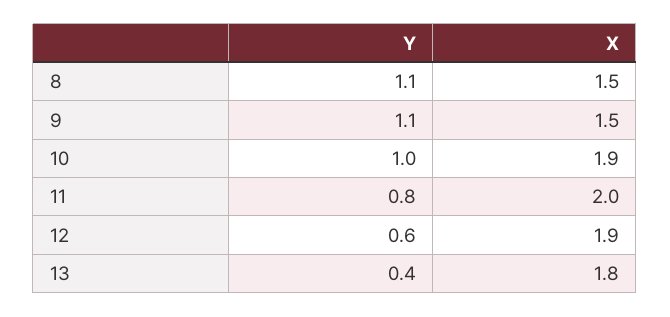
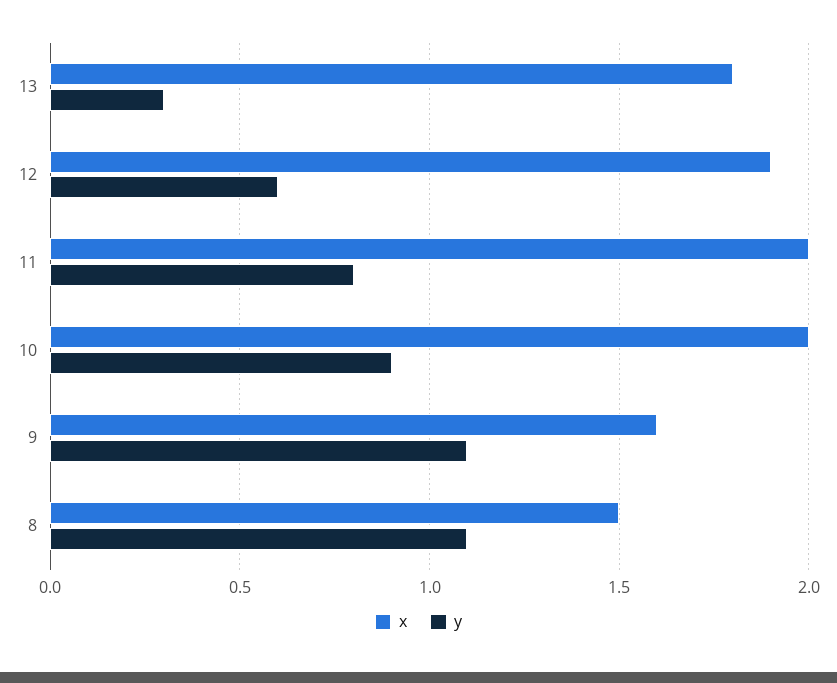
X, 9: 1.5 -> 1.6
Y, 10: 1 -> 0.9
X, 10: 1.9 -> 2
Y, 13: 0.4 -> 0.3

